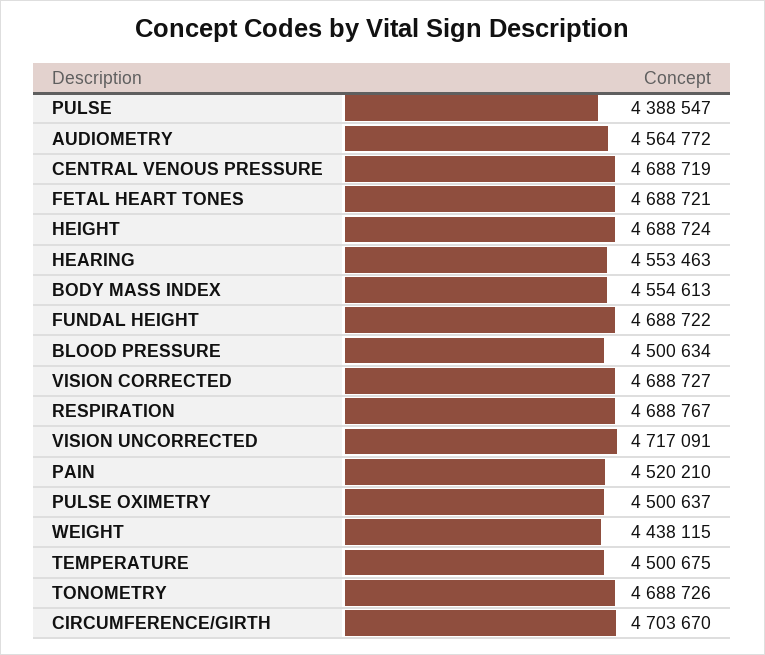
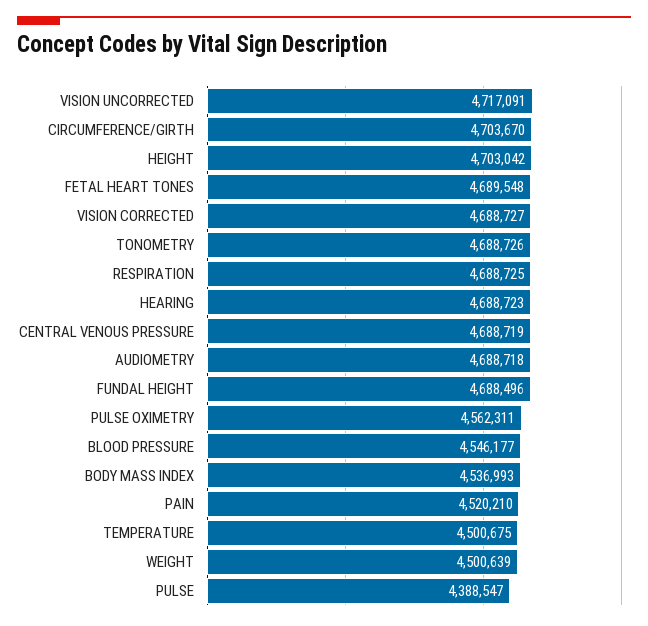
AUDIOMETRY: 4564772 -> 4688718
FETAL HEART TONES: 4688721 -> 4689548
HEIGHT: 4688724 -> 4703042
HEARING: 4553463 -> 4688723
BODY MASS INDEX: 4554613 -> 4536993
FUNDAL HEIGHT: 4688722 -> 4688496
BLOOD PRESSURE: 4500634 -> 4546177
RESPIRATION: 4688767 -> 4688725
PULSE OXIMETRY: 4500637 -> 4562311
WEIGHT: 4438115 -> 4500639

